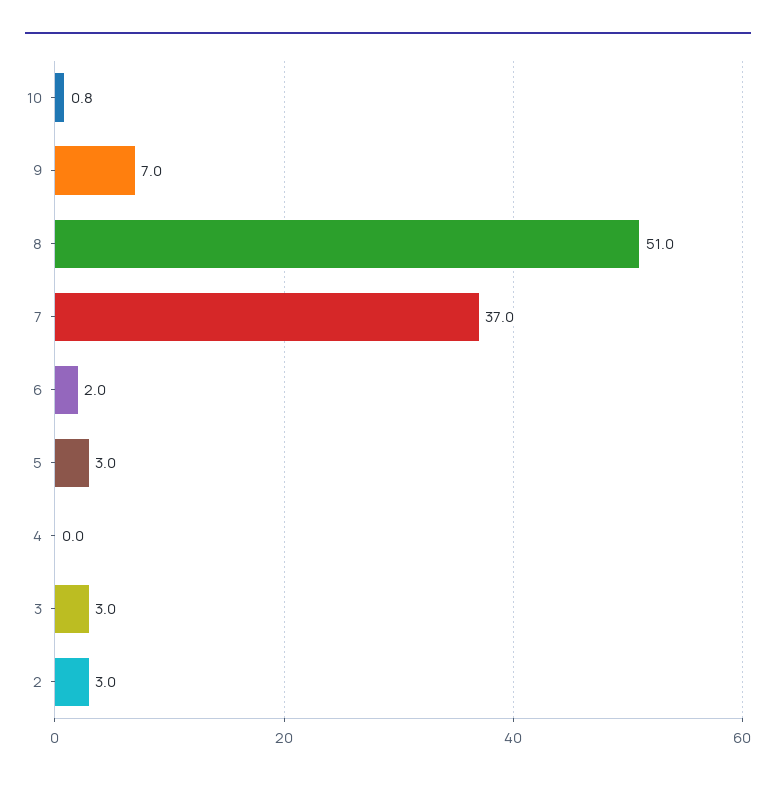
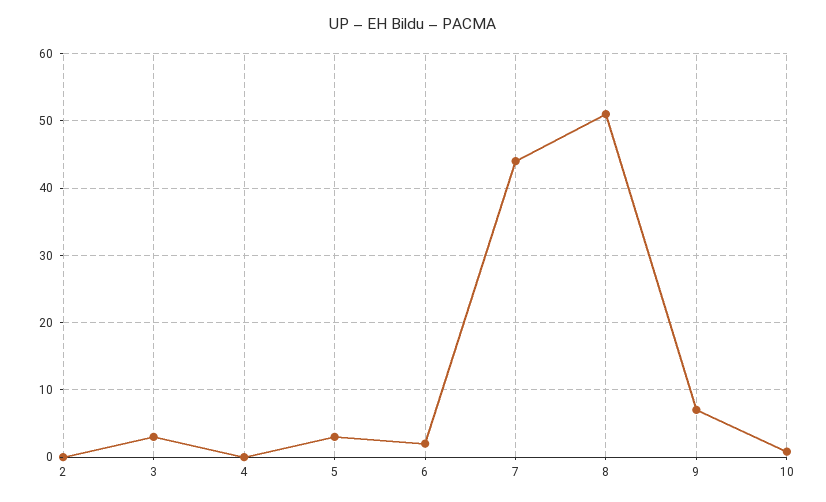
7: 37 -> 44
2: 3 -> 0

